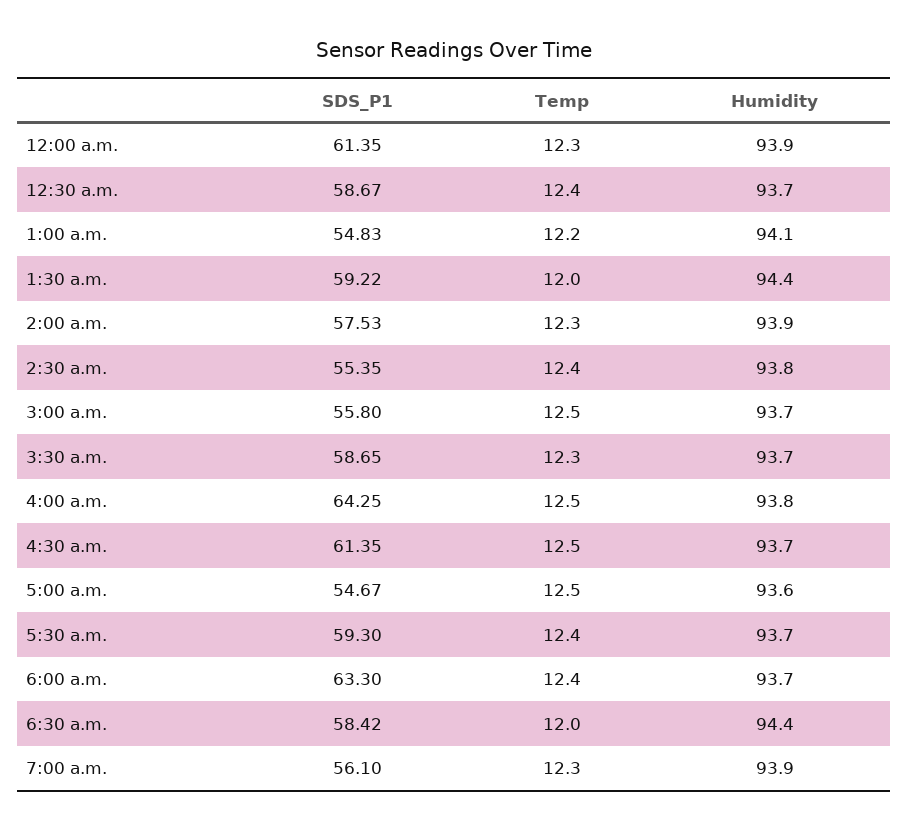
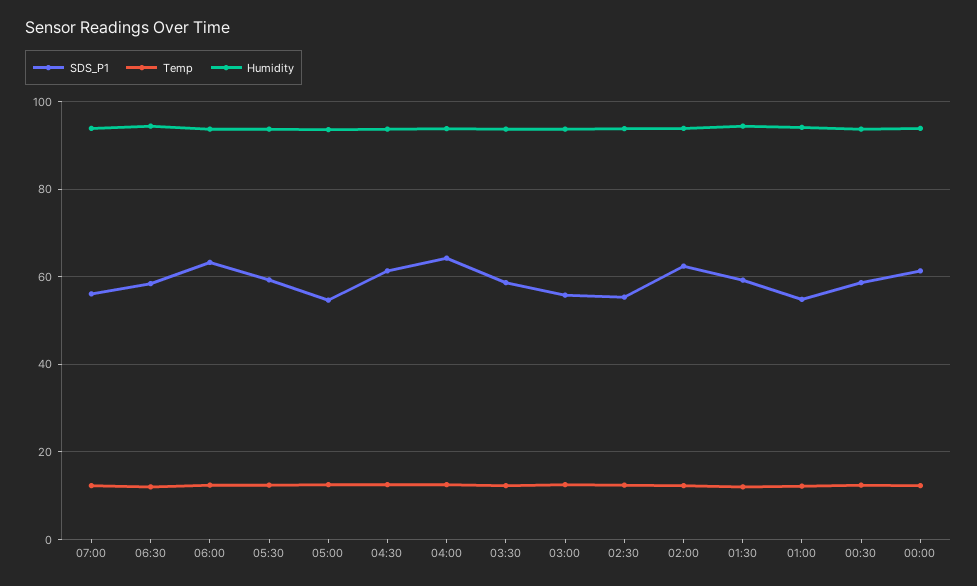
SDS_P1, 2:00 a.m.: 57.53 -> 62

